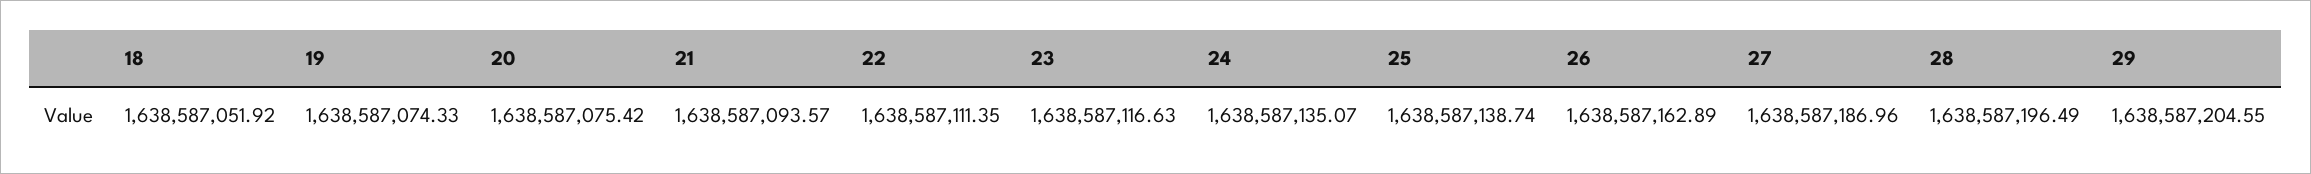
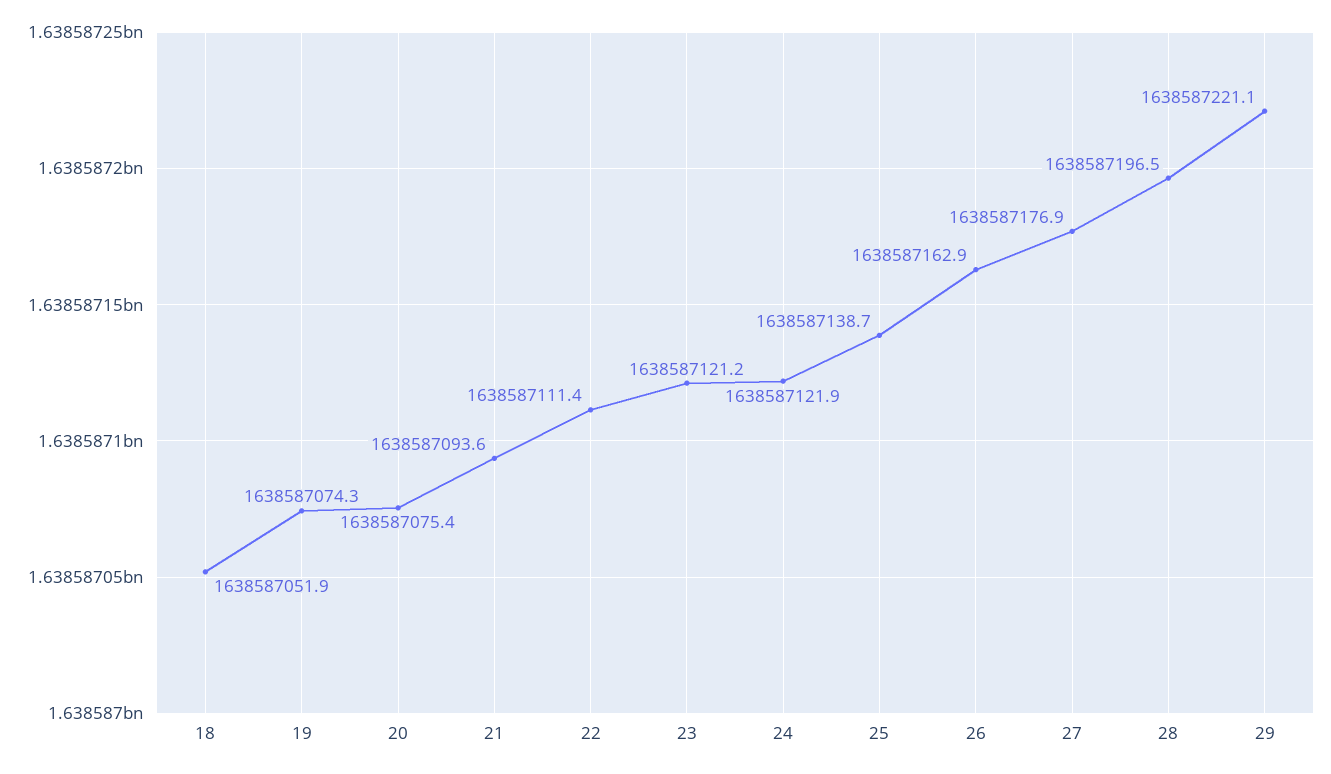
23: 1638587116.63 -> 1638587121.2
24: 1638587135.07 -> 1638587121.9
27: 1638587186.96 -> 1638587176.9
29: 1638587204.55 -> 1638587221.1

